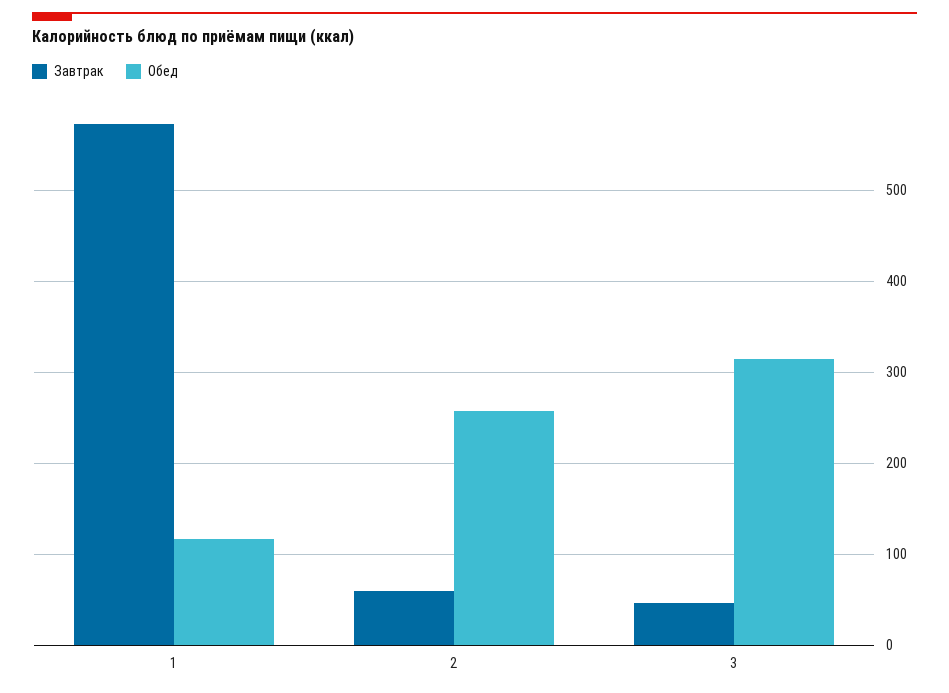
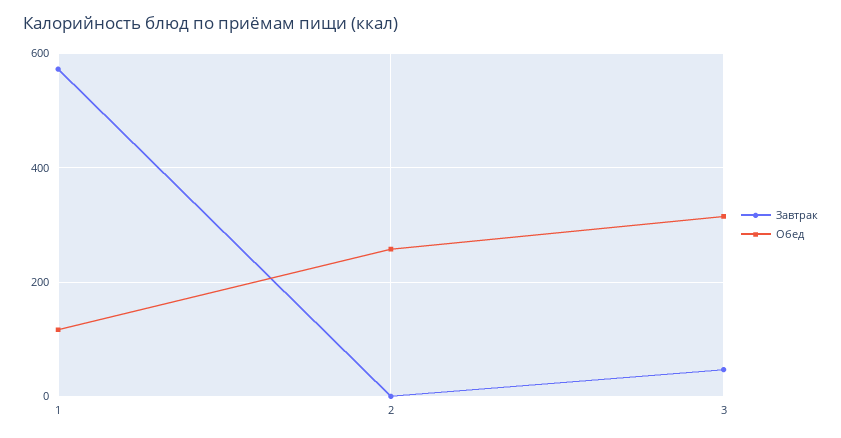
Завтрак, 2: 60 -> 0

